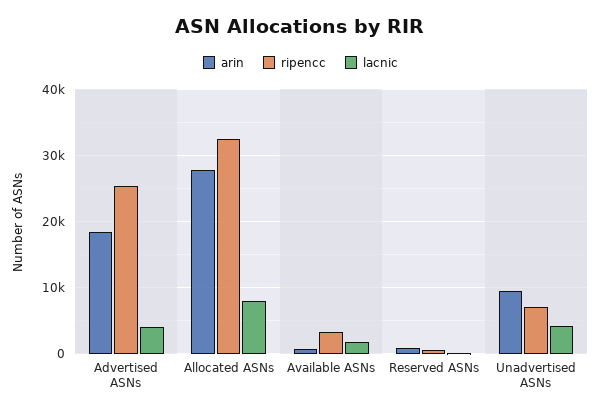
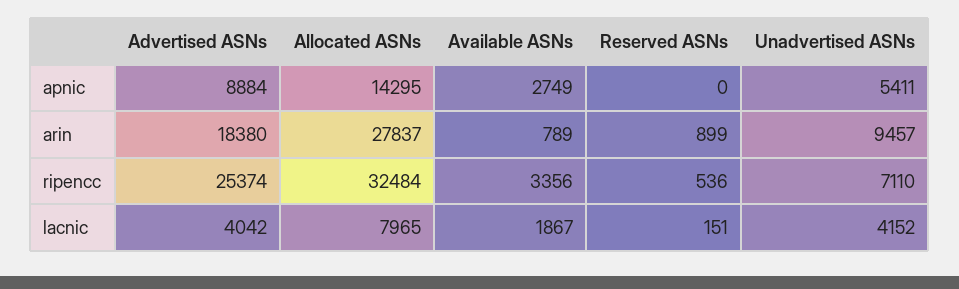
apnic, Advertised ASNs: none -> 8884
apnic, Allocated ASNs: none -> 14295
apnic, Available ASNs: none -> 2749
apnic, Reserved ASNs: none -> 0
apnic, Unadvertised ASNs: none -> 5411

